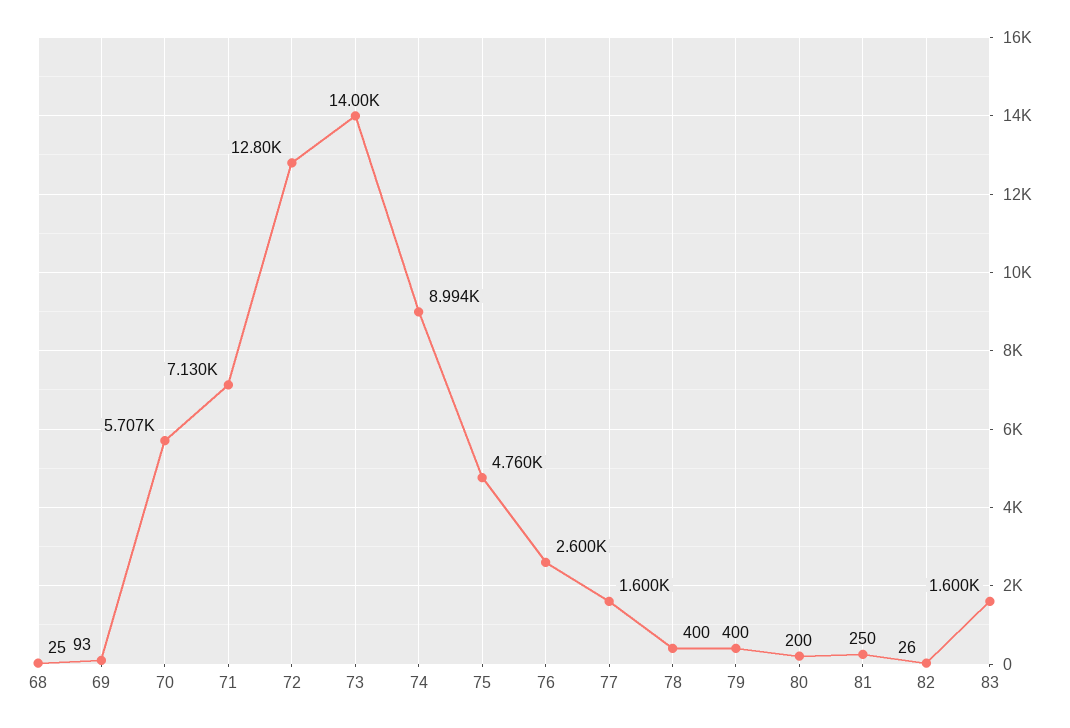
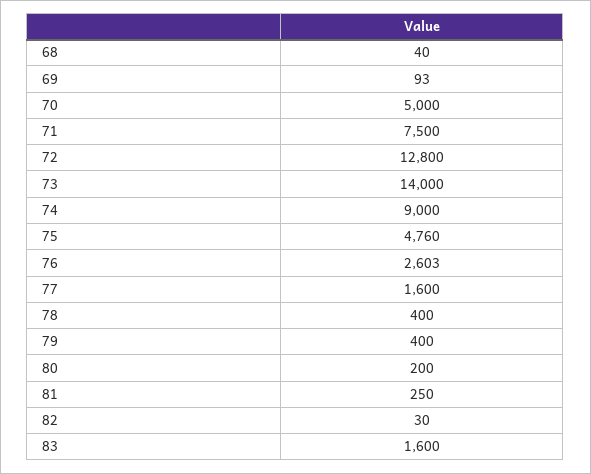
68: 25 -> 40
70: 5707 -> 5000
71: 7130 -> 7500
74: 8994 -> 9000
76: 2600 -> 2603
82: 26 -> 30

